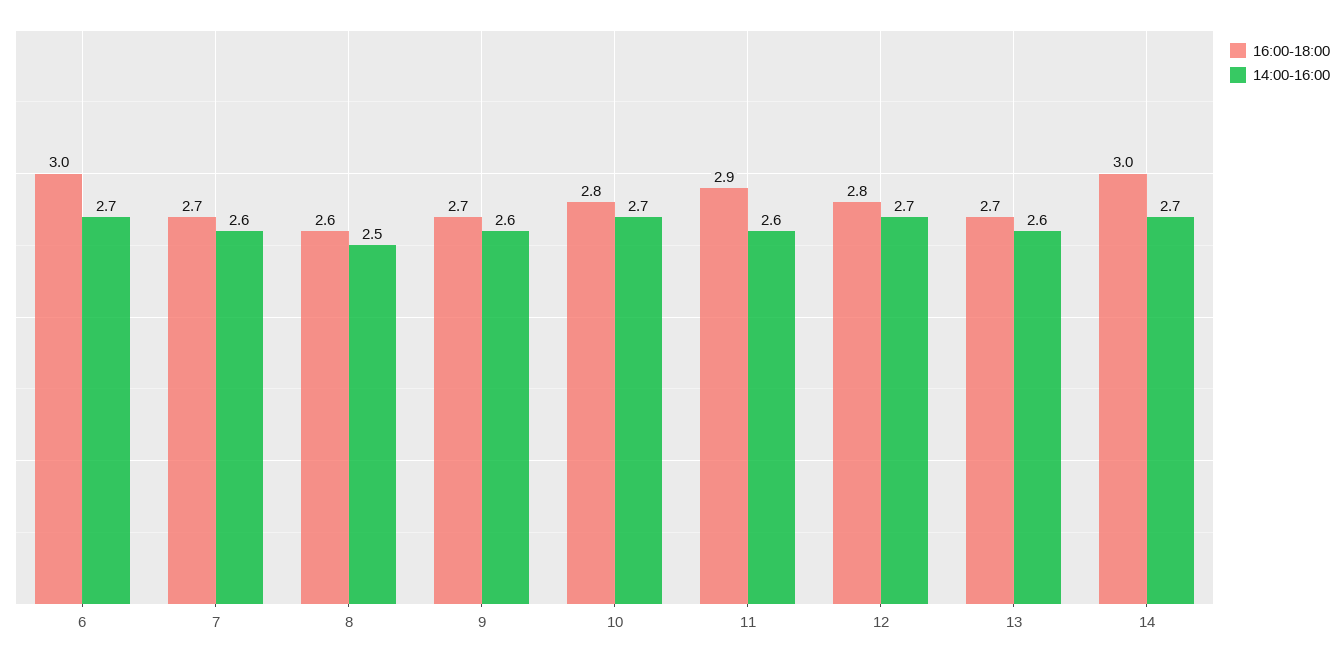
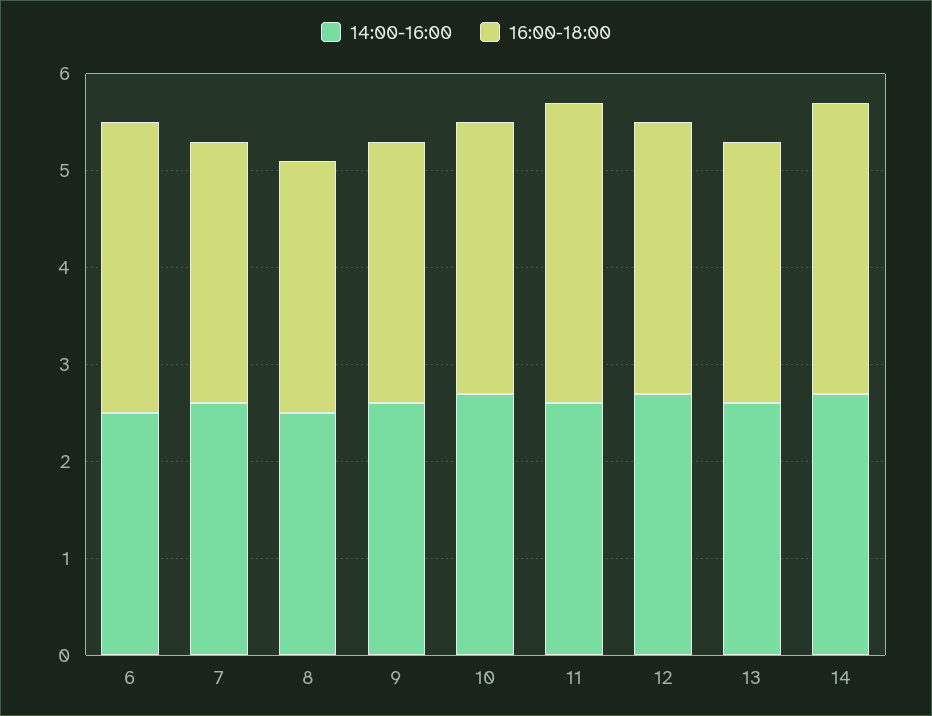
14:00-16:00, 6: 2.7 -> 2.5
16:00-18:00, 11: 2.9 -> 3.1

